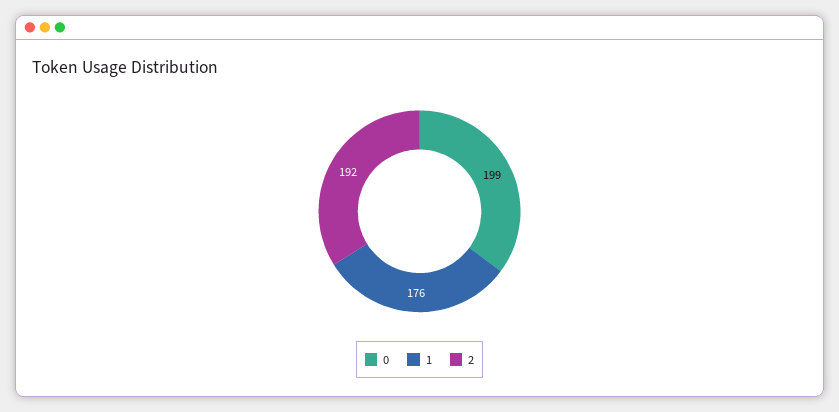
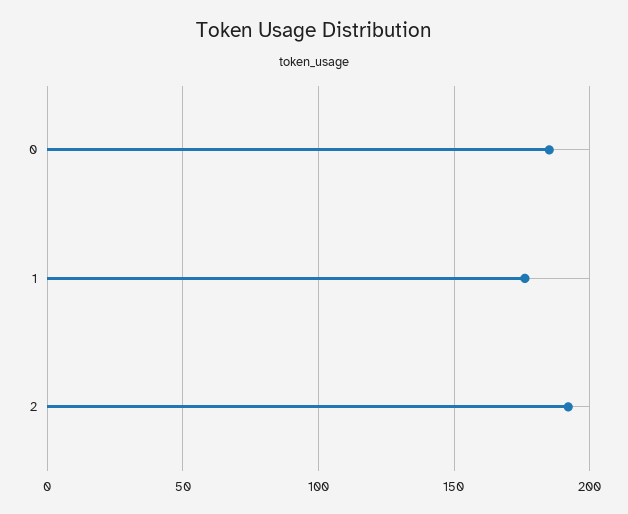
0: 199 -> 185

